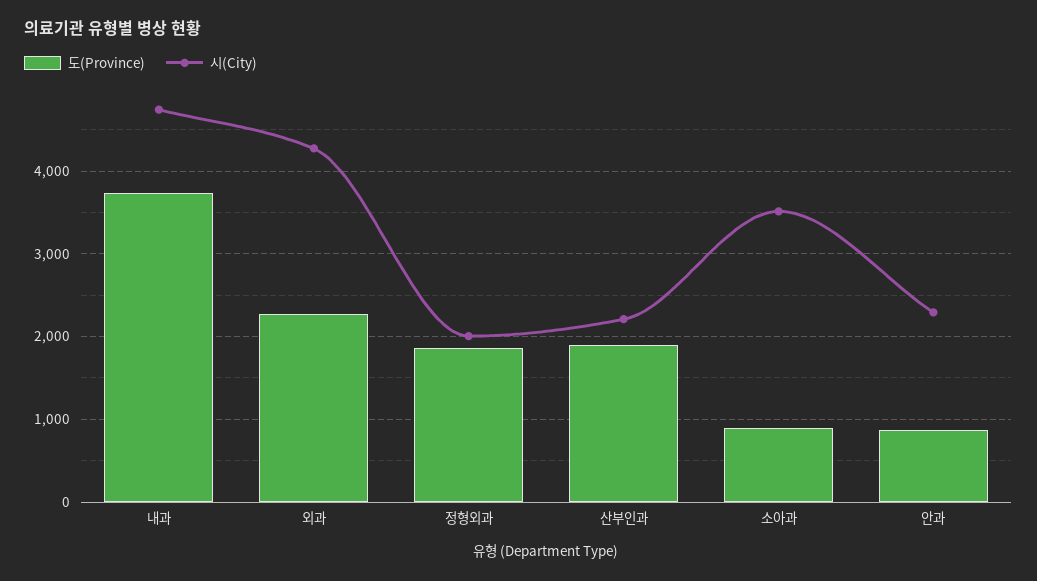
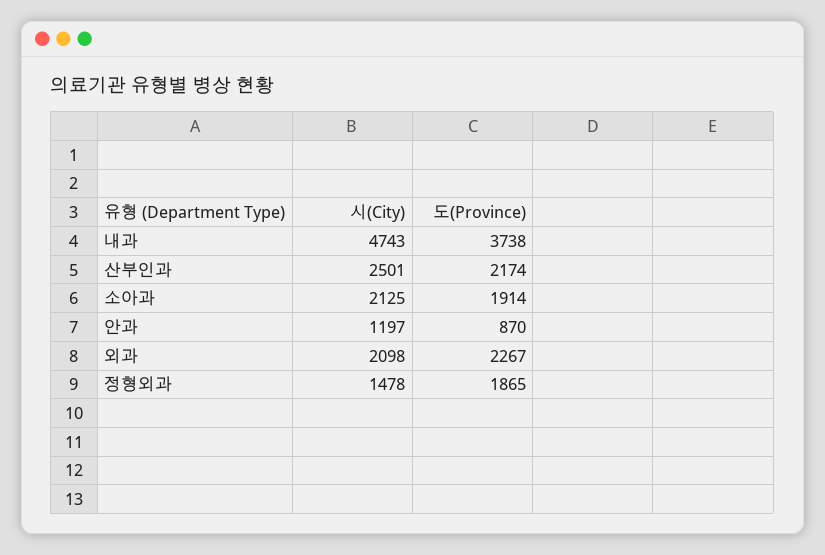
시(City), 외과: 4300 -> 2098
시(City), 정형외과: 2000 -> 1478
도(Province), 산부인과: 1900 -> 2174
시(City), 산부인과: 2200 -> 2501
도(Province), 소아과: 900 -> 1914
시(City), 소아과: 3500 -> 2125
시(City), 안과: 2300 -> 1197

